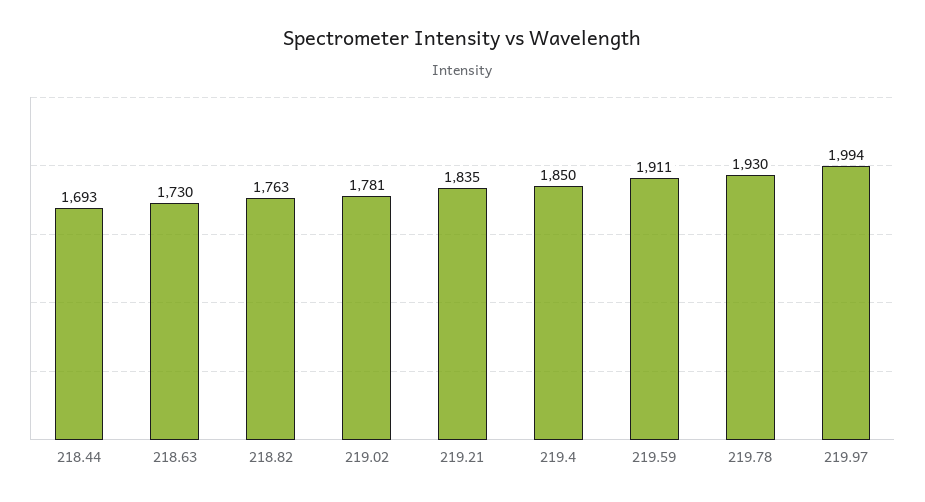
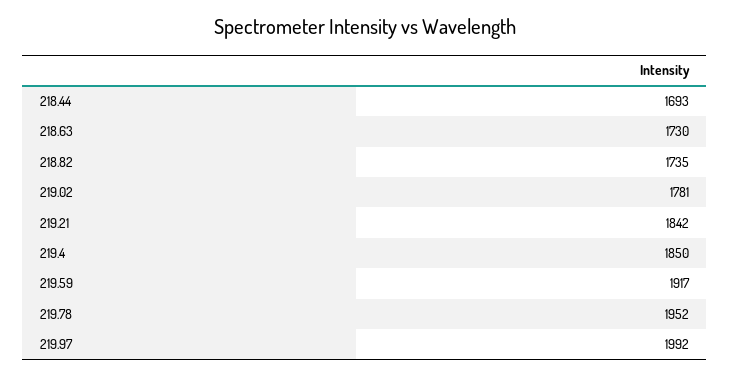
218.82: 1763 -> 1735
219.21: 1835 -> 1842
219.59: 1911 -> 1917
219.78: 1930 -> 1952
219.97: 1994 -> 1992

